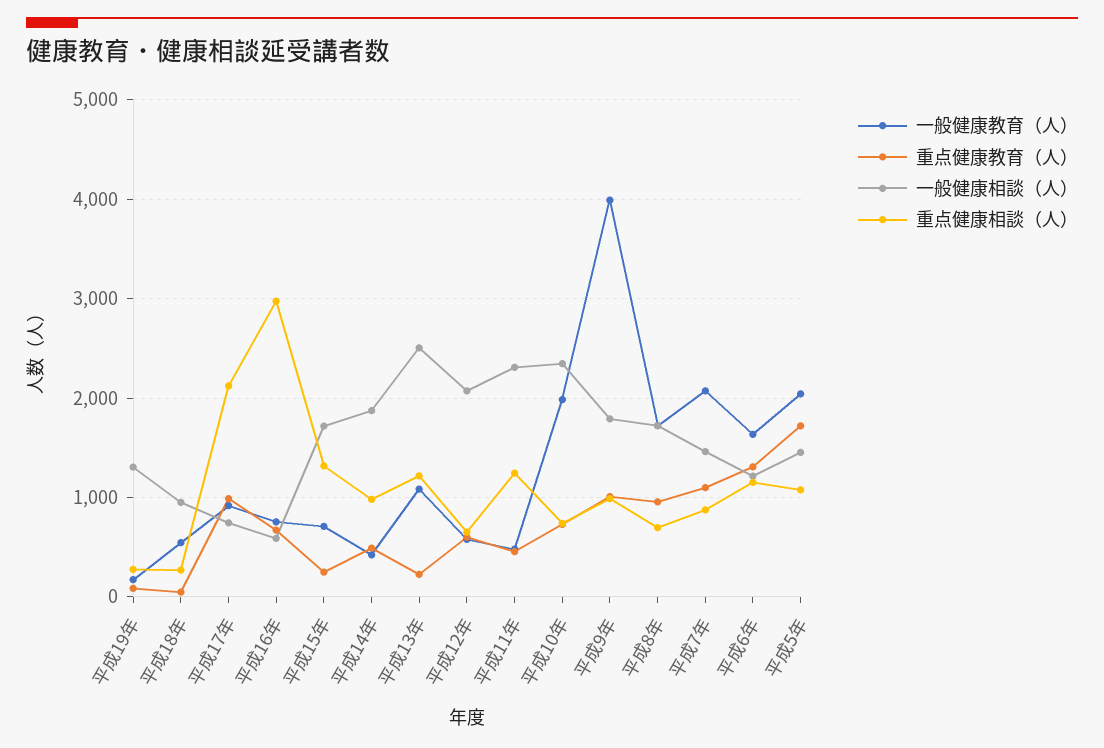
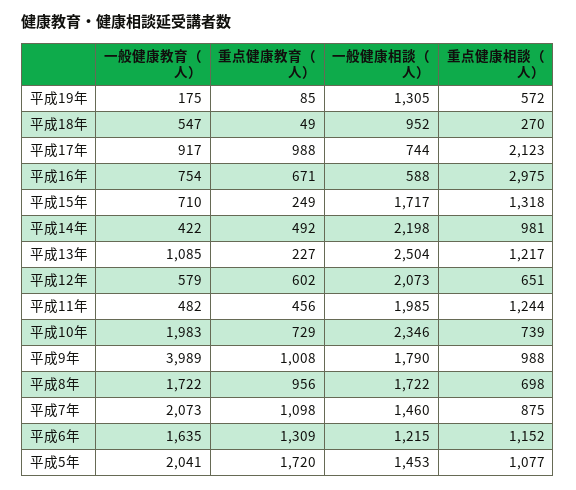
重点健康相談（人）, 平成19年: 300 -> 572
一般健康相談（人）, 平成14年: 1900 -> 2198
一般健康相談（人）, 平成11年: 2300 -> 1985

